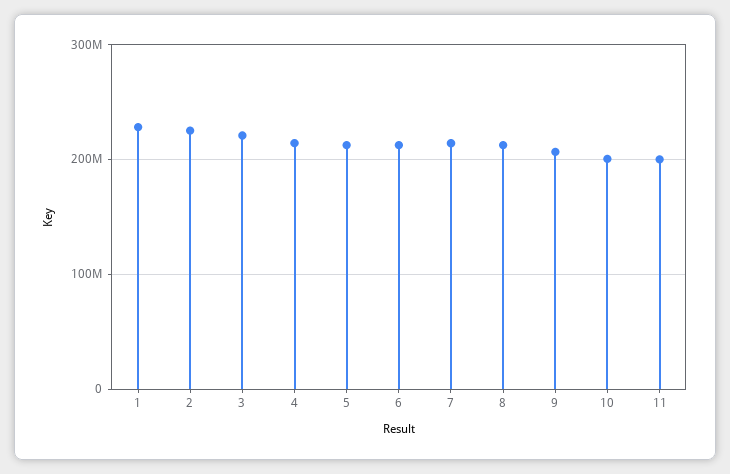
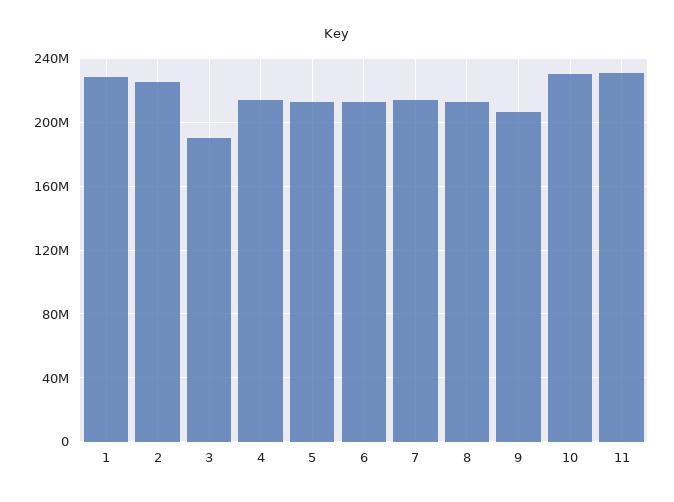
3: 220000000 -> 190000000
10: 200000000 -> 230000000
11: 200000000 -> 230000000

